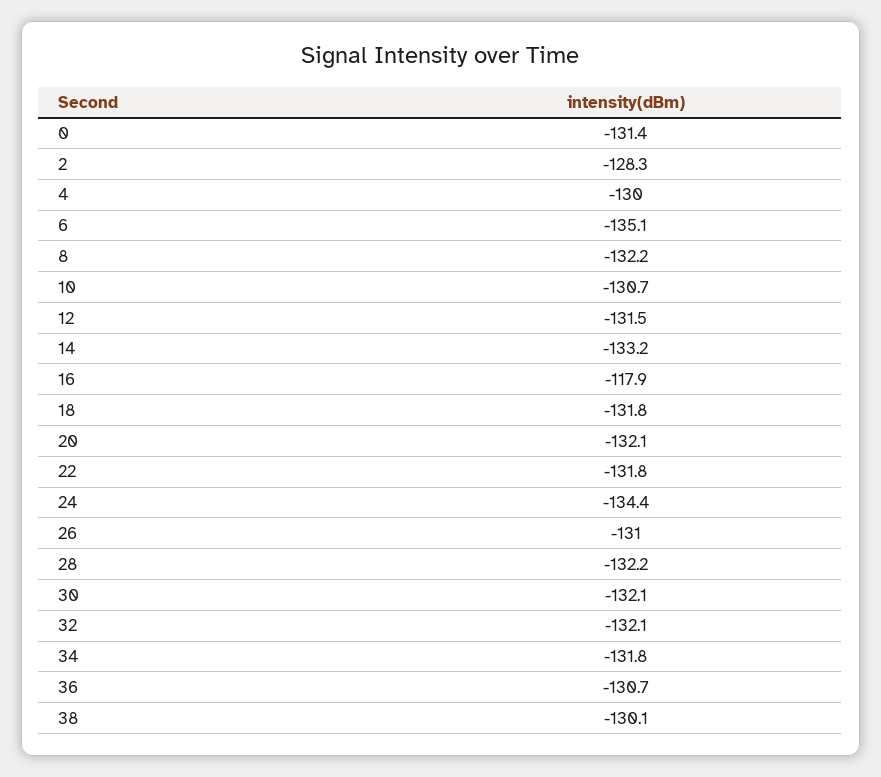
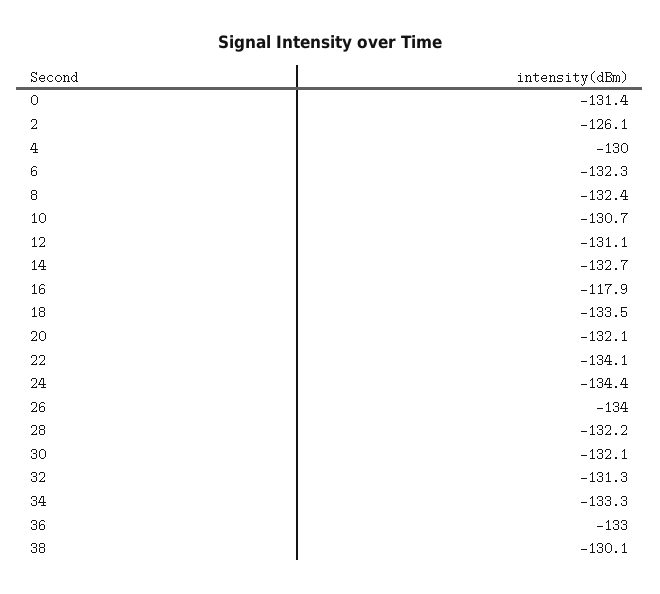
2: -128.3 -> -126.1
6: -135.1 -> -132.3
8: -132.2 -> -132.4
12: -131.5 -> -131.1
14: -133.2 -> -132.7
18: -131.8 -> -133.5
22: -131.8 -> -134.1
26: -131 -> -134
32: -132.1 -> -131.3
34: -131.8 -> -133.3
36: -130.7 -> -133

